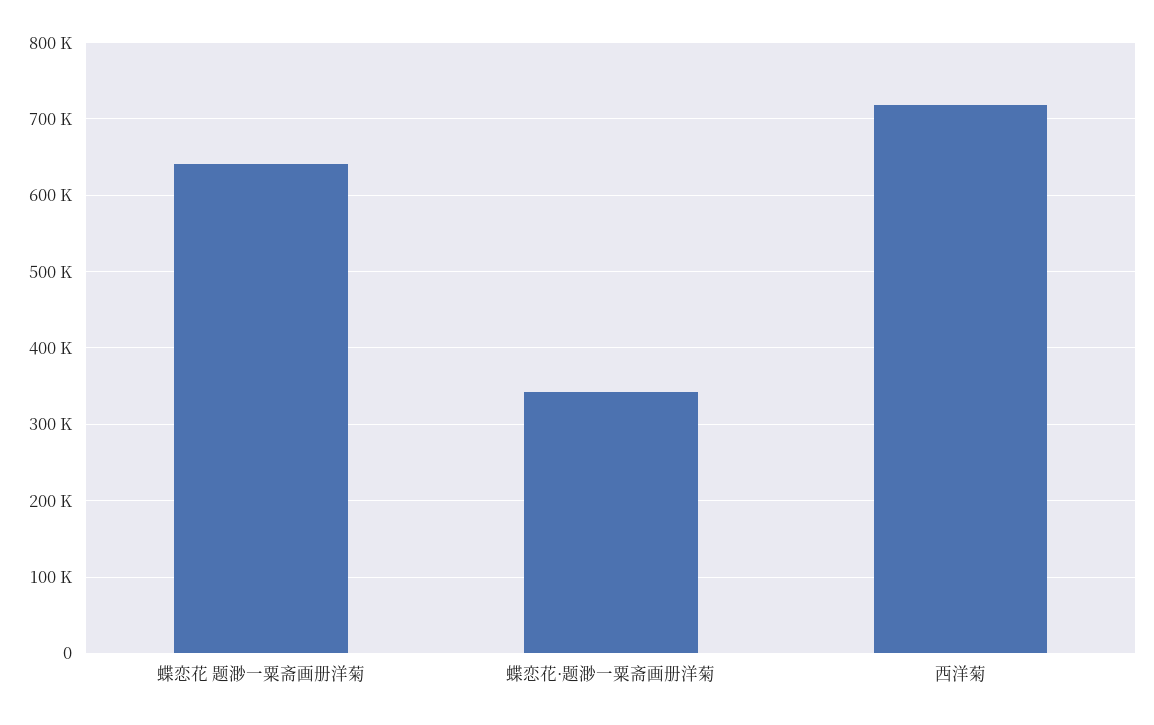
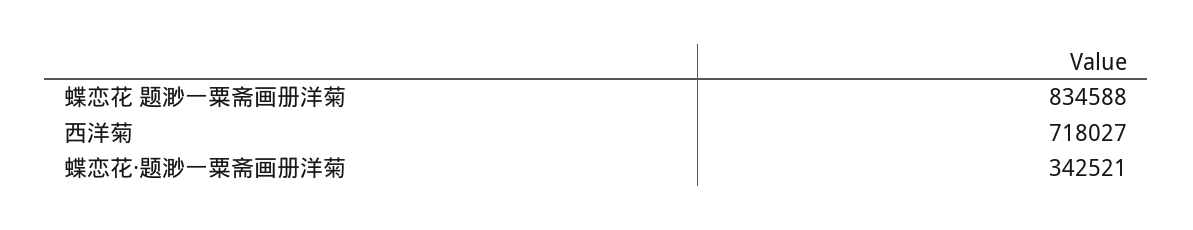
蝶恋花 题渺一粟斋画册洋菊: 640000 -> 834588

